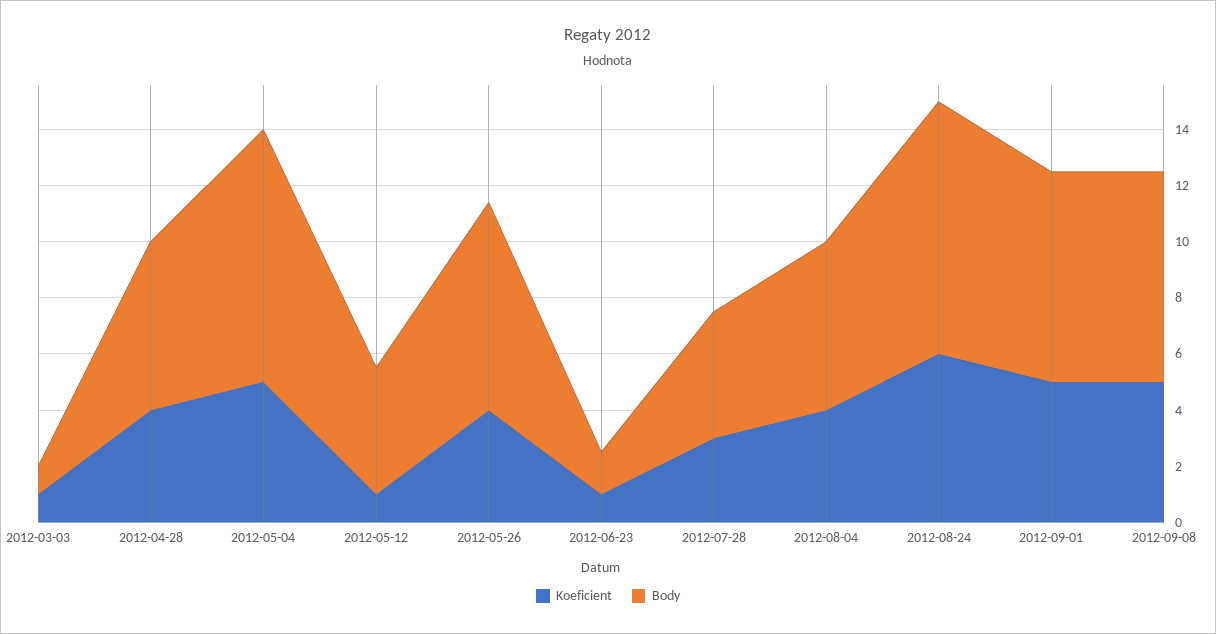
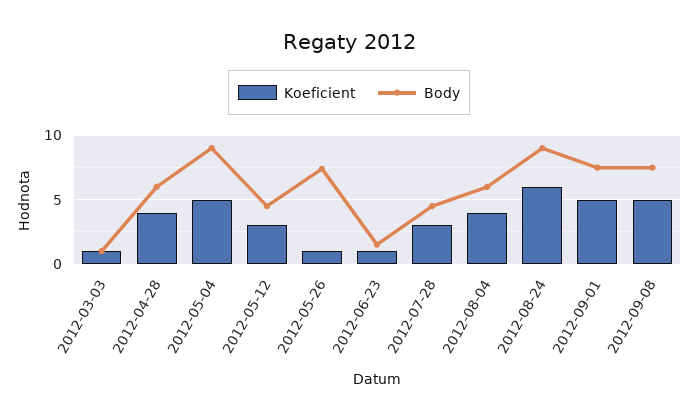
Koeficient, 2012-05-12: 1 -> 3
Koeficient, 2012-05-26: 4 -> 1

